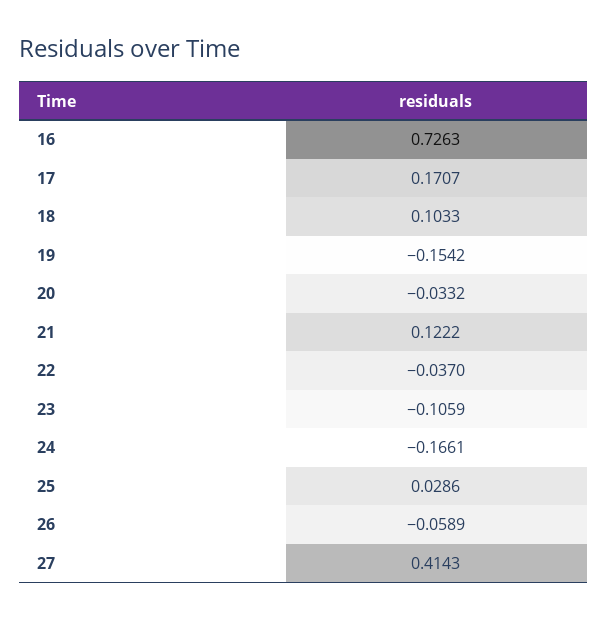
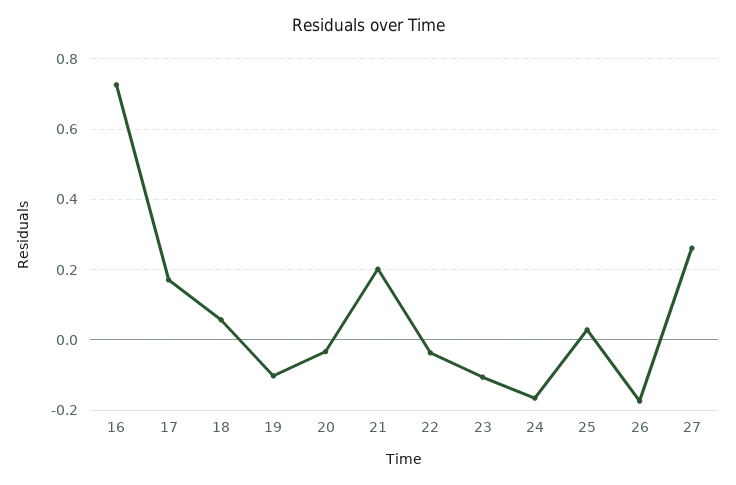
18: 0.1033 -> 0.06
19: -0.1542 -> -0.1
21: 0.1222 -> 0.2
26: -0.0589 -> -0.18
27: 0.4143 -> 0.26

